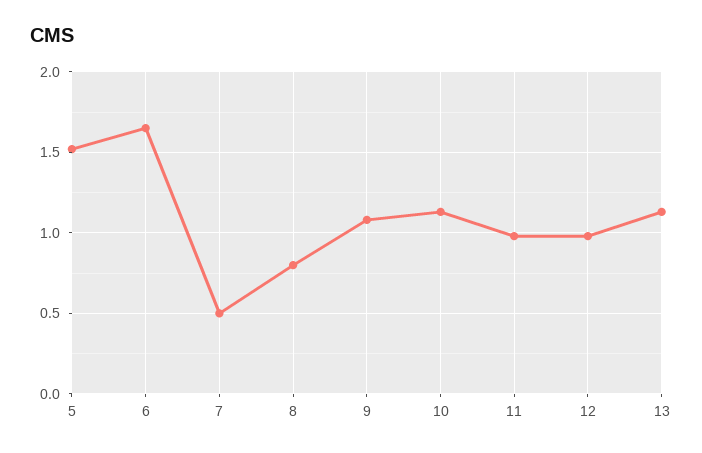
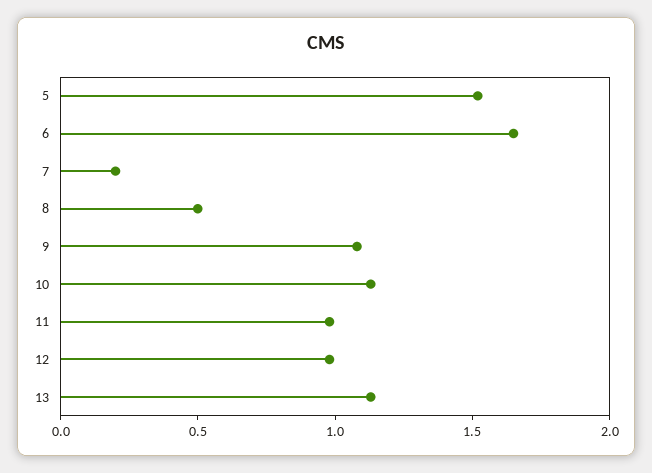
7: 0.5 -> 0.2
8: 0.8 -> 0.5

